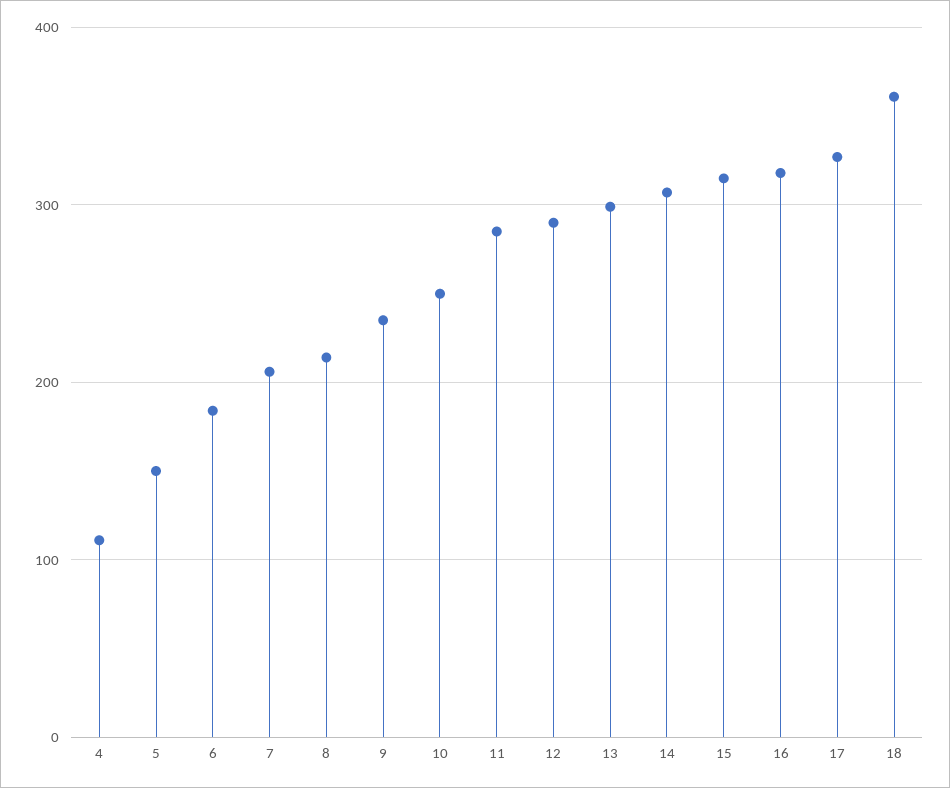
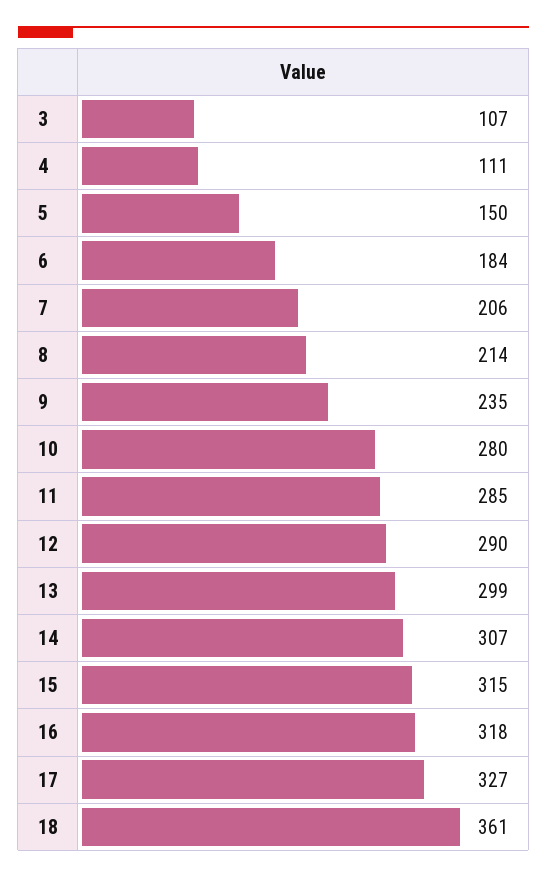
10: 250 -> 280
3: none -> 107

